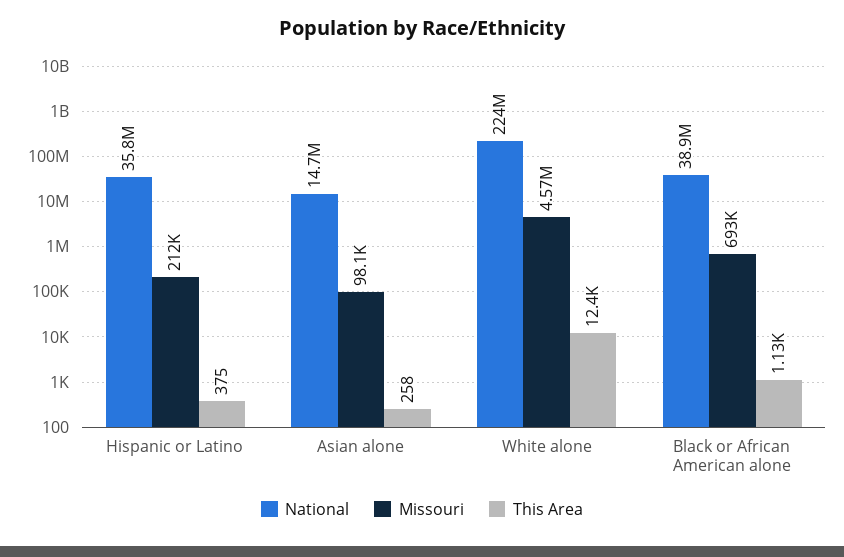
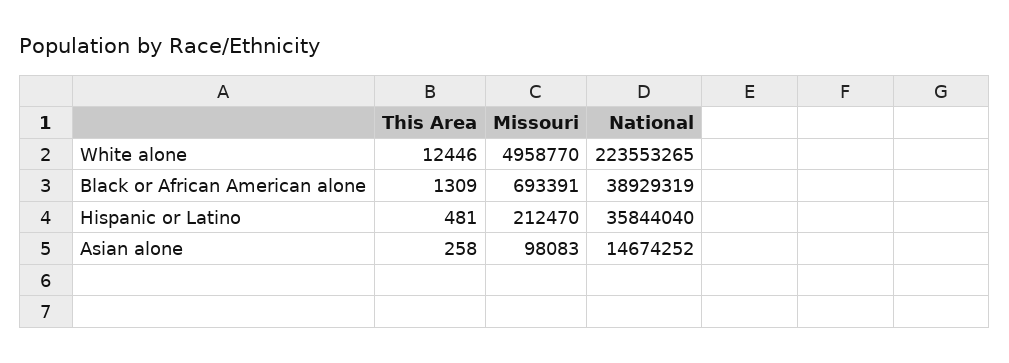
This Area, Hispanic or Latino: 375 -> 481
Missouri, White alone: 4570000 -> 4958770
This Area, Black or African American alone: 1130 -> 1309

